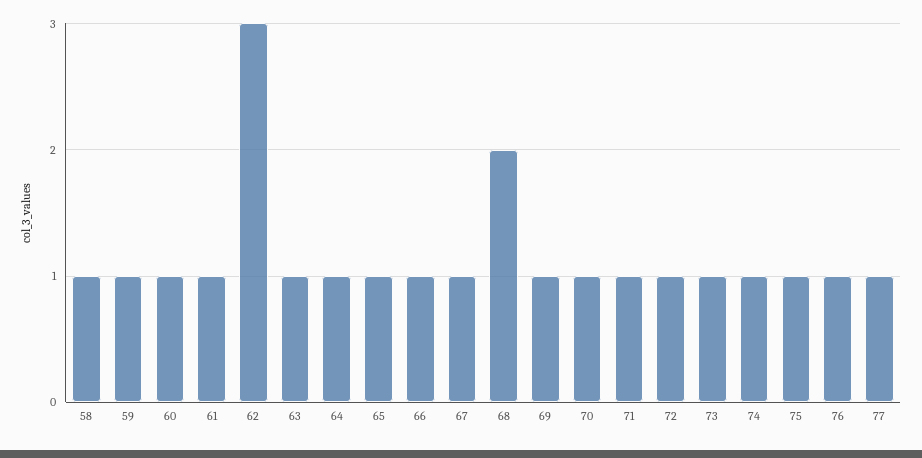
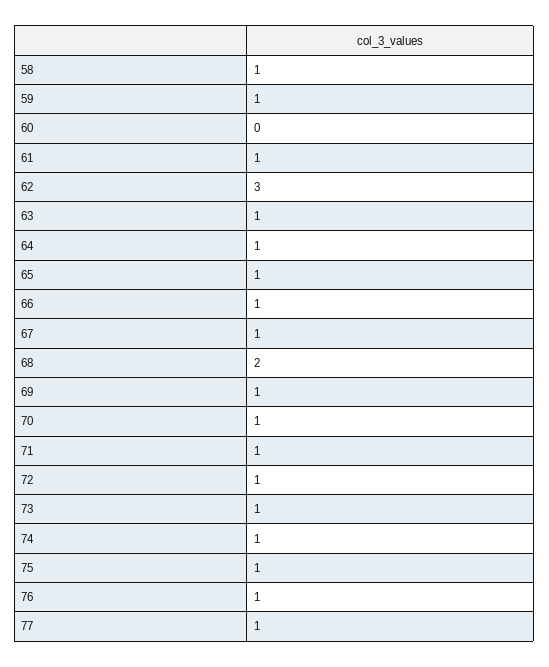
60: 1 -> 0

